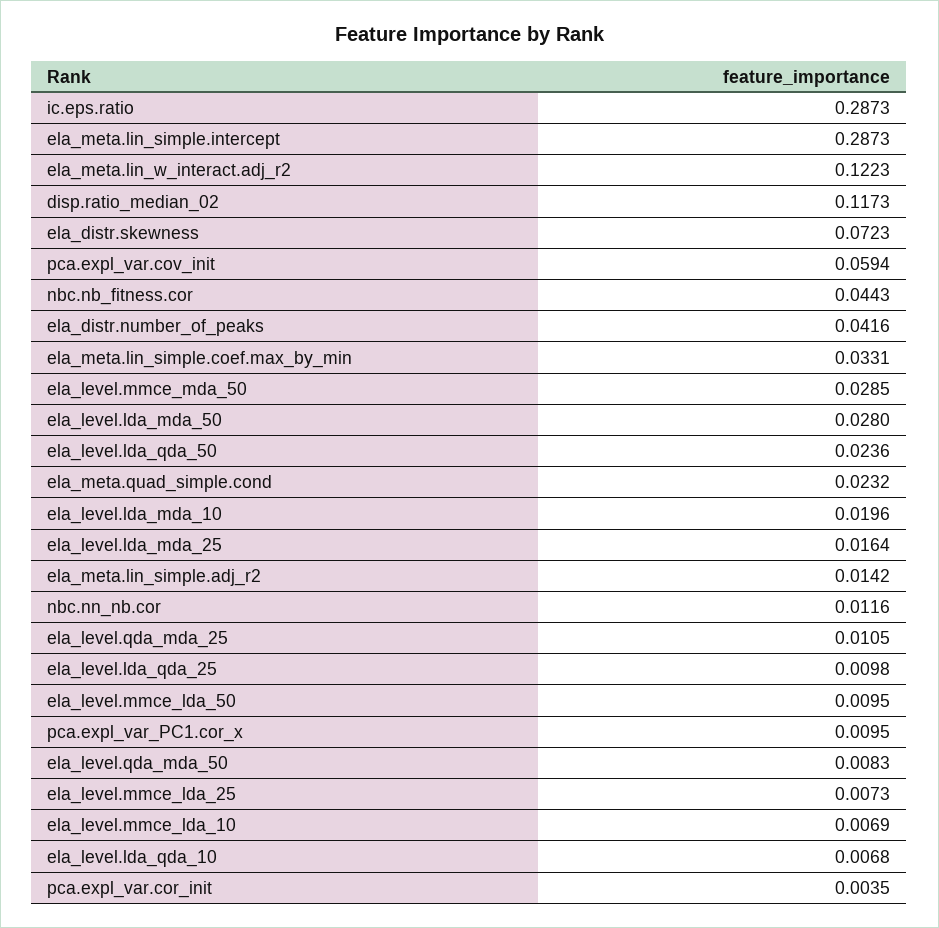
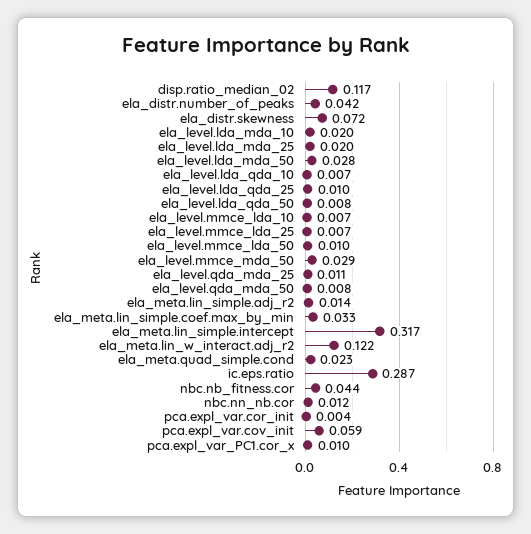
ela_meta.lin_simple.intercept: 0.2873 -> 0.317
ela_level.lda_qda_50: 0.0236 -> 0.008
ela_level.lda_mda_25: 0.0164 -> 0.02

